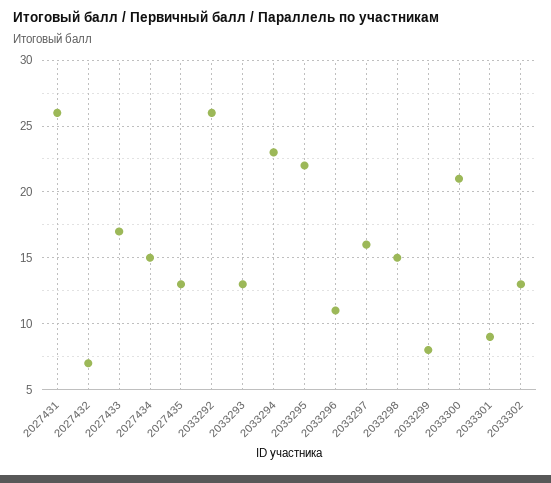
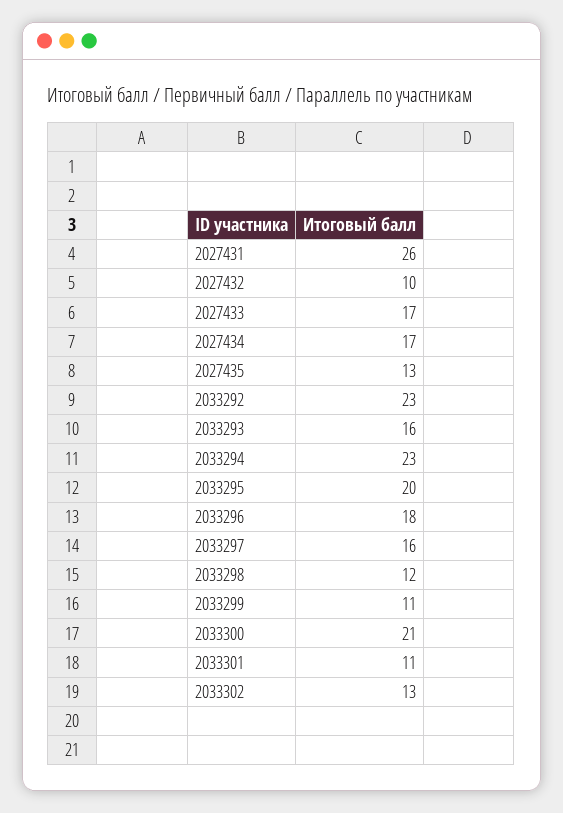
2027432: 7 -> 10
2027434: 15 -> 17
2033292: 26 -> 23
2033293: 13 -> 16
2033295: 22 -> 20
2033296: 11 -> 18
2033298: 15 -> 12
2033299: 8 -> 11
2033301: 9 -> 11

